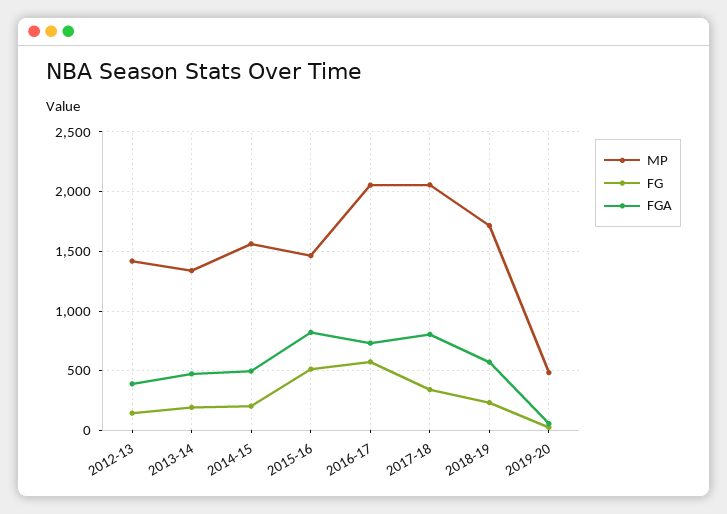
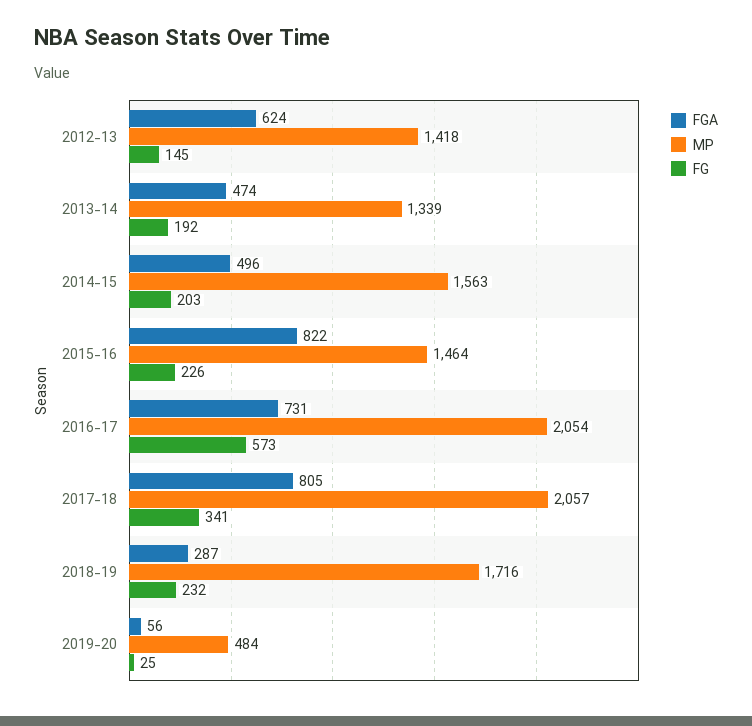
FGA, 2012-13: 400 -> 624
FG, 2015-16: 500 -> 226
FGA, 2018-19: 600 -> 287

